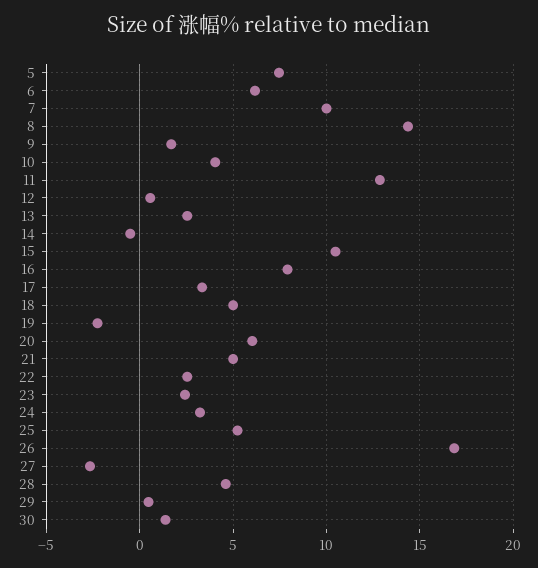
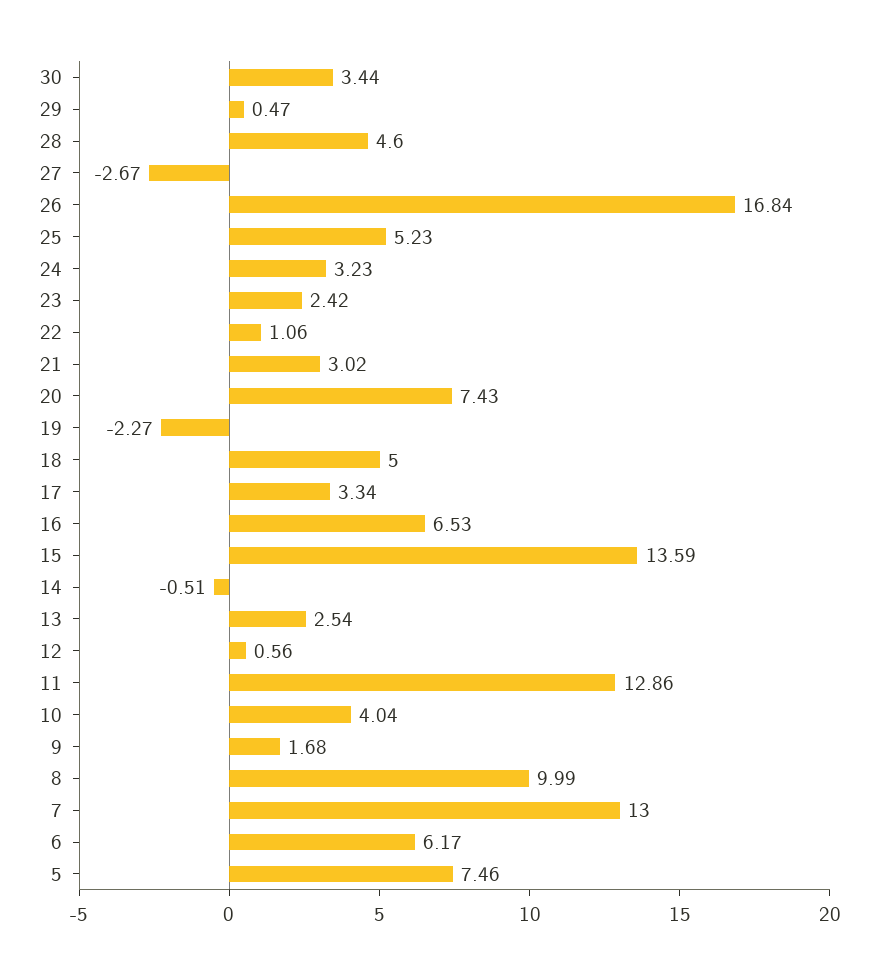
7: 10 -> 13
8: 14.5 -> 9.99
15: 10.5 -> 13.59
16: 8 -> 6.53
20: 6 -> 7.43
21: 5 -> 3.02
22: 2.5 -> 1.06
30: 1.5 -> 3.44

